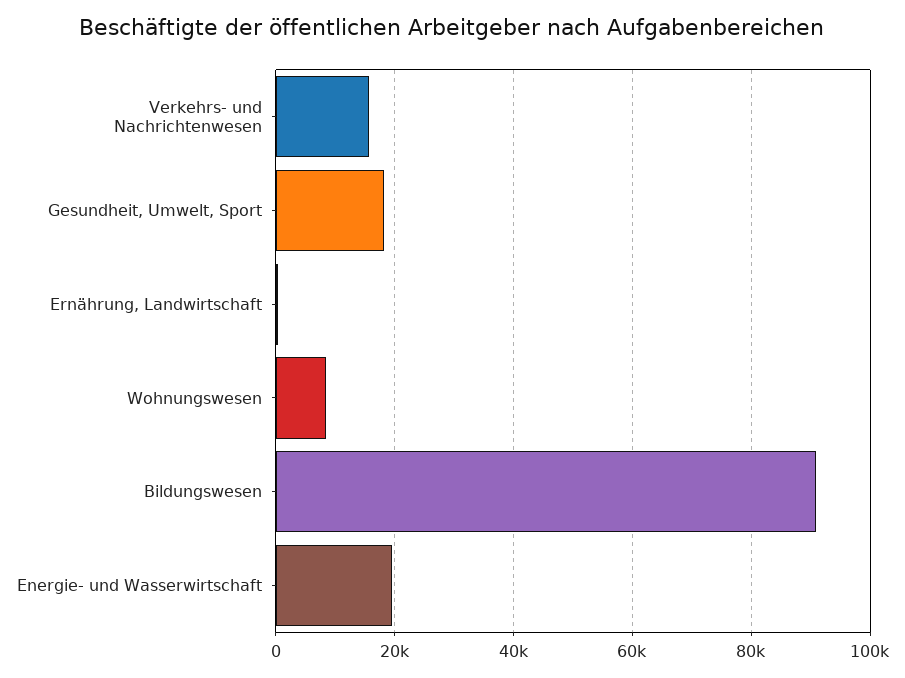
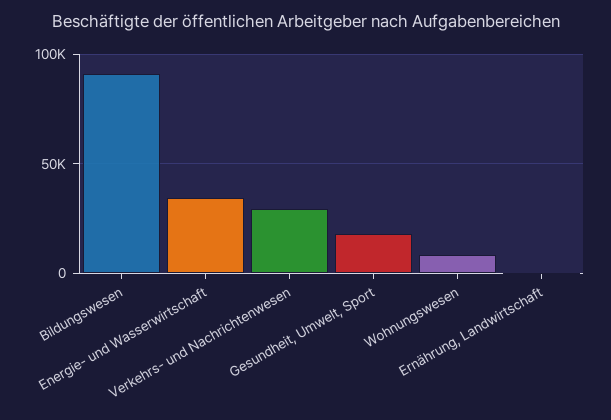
Verkehrs- und Nachrichtenwesen: 16000 -> 30000
Energie- und Wasserwirtschaft: 20000 -> 35000

